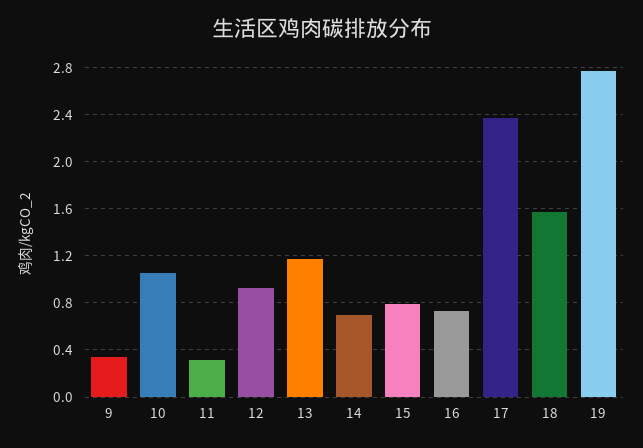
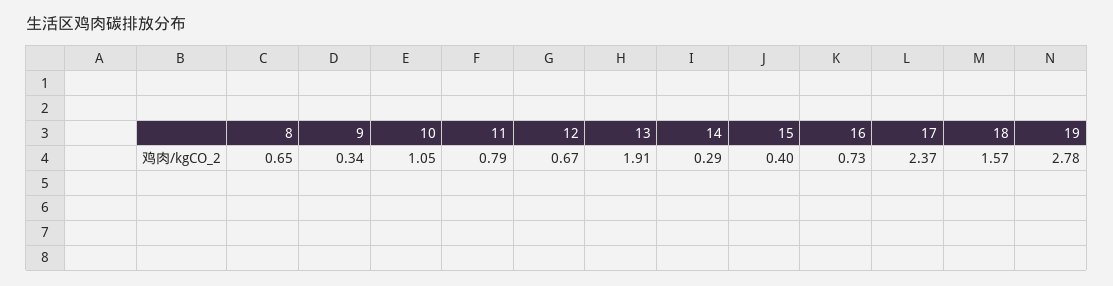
11: 0.3 -> 0.79
12: 0.9 -> 0.67
13: 1.2 -> 1.91
14: 0.7 -> 0.29
15: 0.8 -> 0.4
8: none -> 0.65

